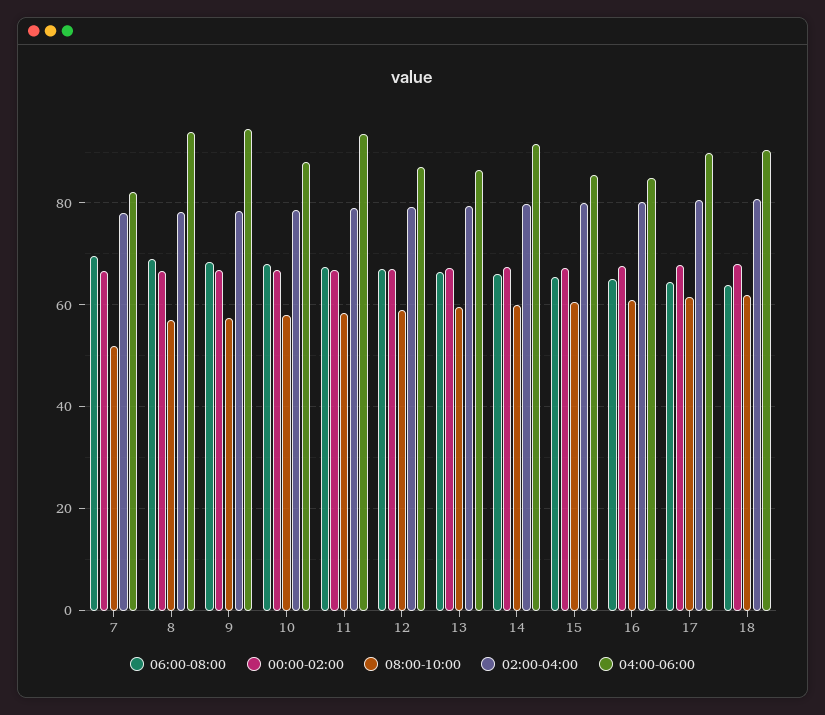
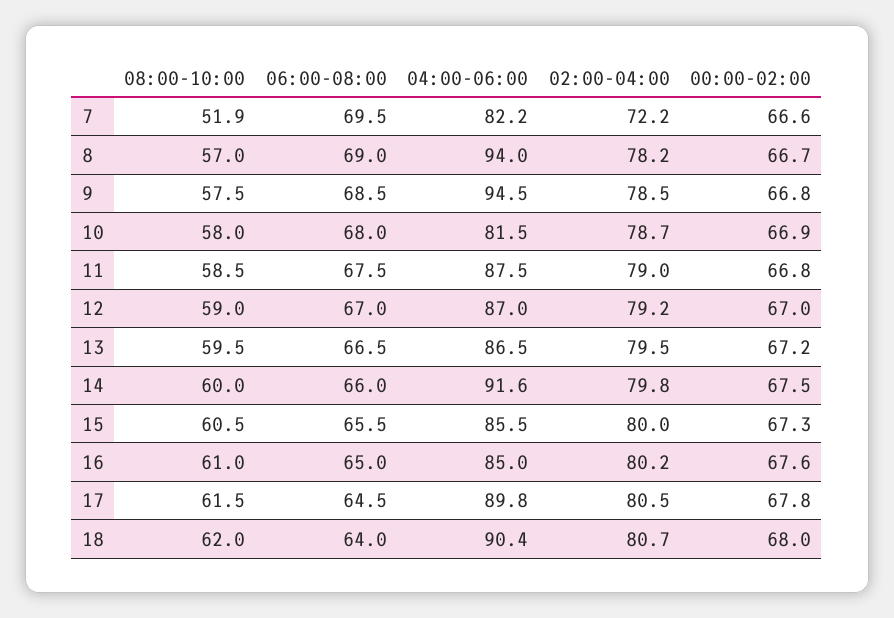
02:00-04:00, 7: 78 -> 72.2
04:00-06:00, 10: 88 -> 81.5
04:00-06:00, 11: 94 -> 87.5

